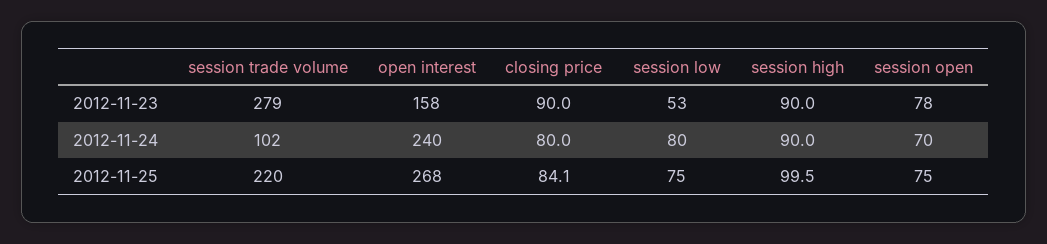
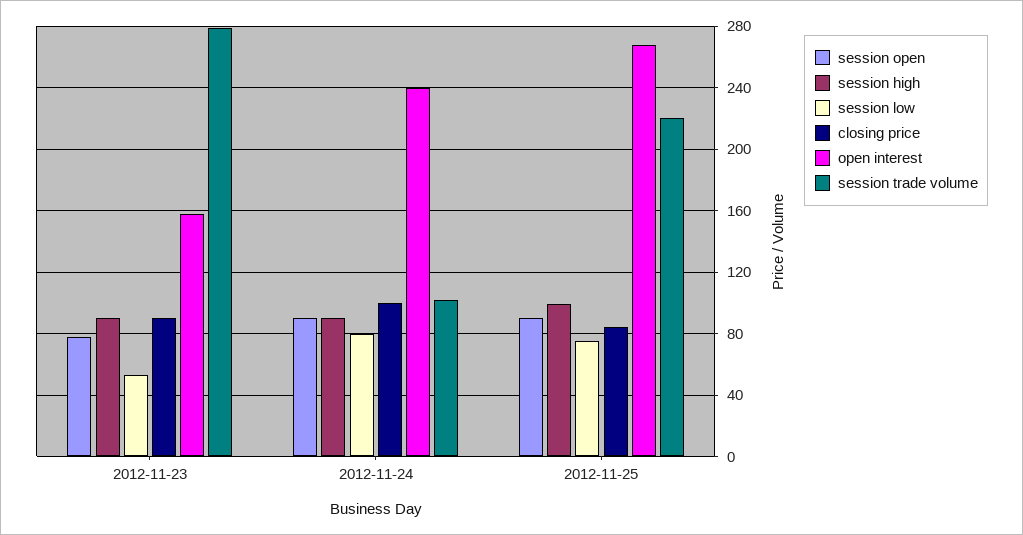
closing price, 2012-11-24: 80 -> 100
session open, 2012-11-24: 70 -> 90
session open, 2012-11-25: 75 -> 90

